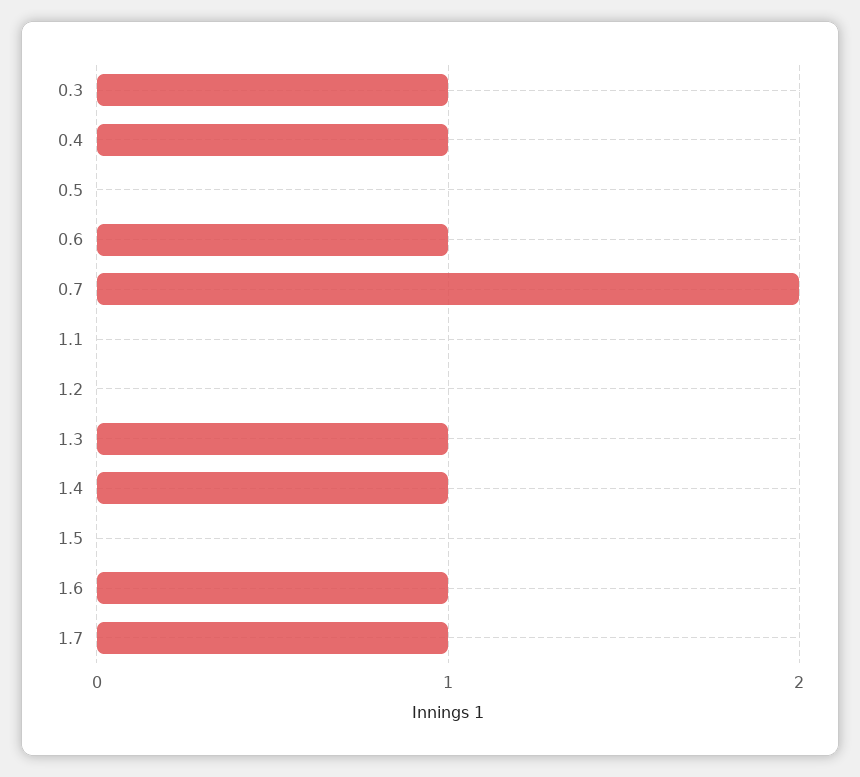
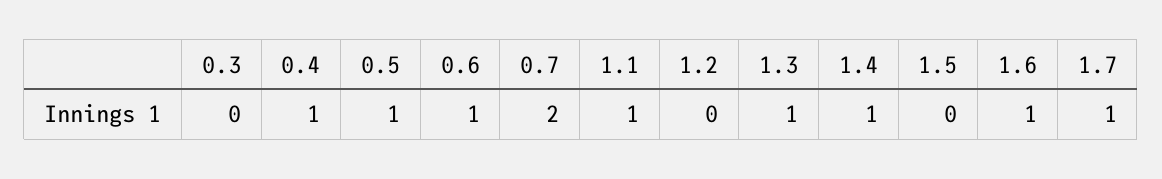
0.3: 1 -> 0
0.5: 0 -> 1
1.1: 0 -> 1

